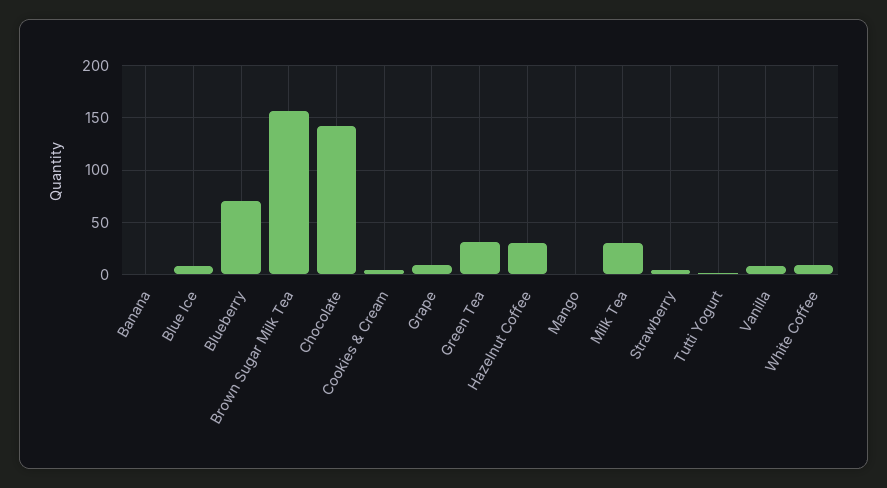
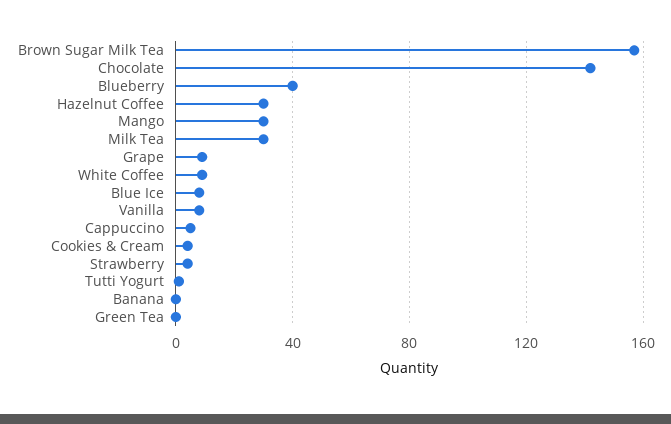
Blueberry: 70 -> 40
Green Tea: 30 -> 0
Mango: 0 -> 30
Cappuccino: none -> 5

